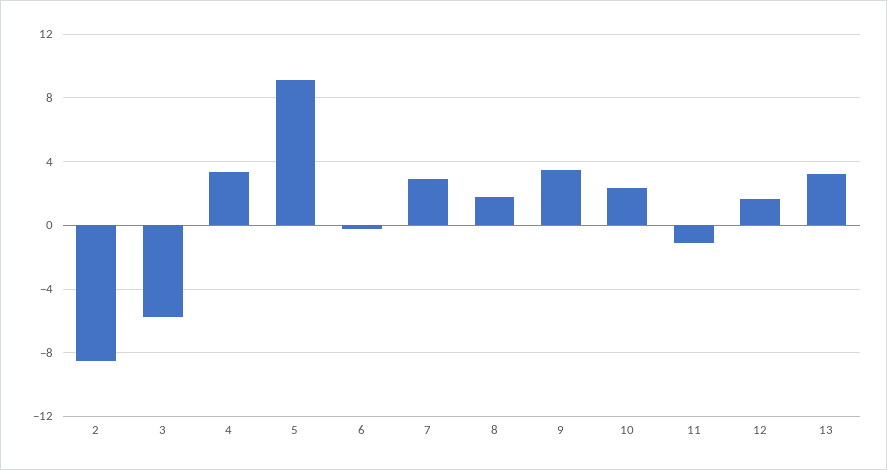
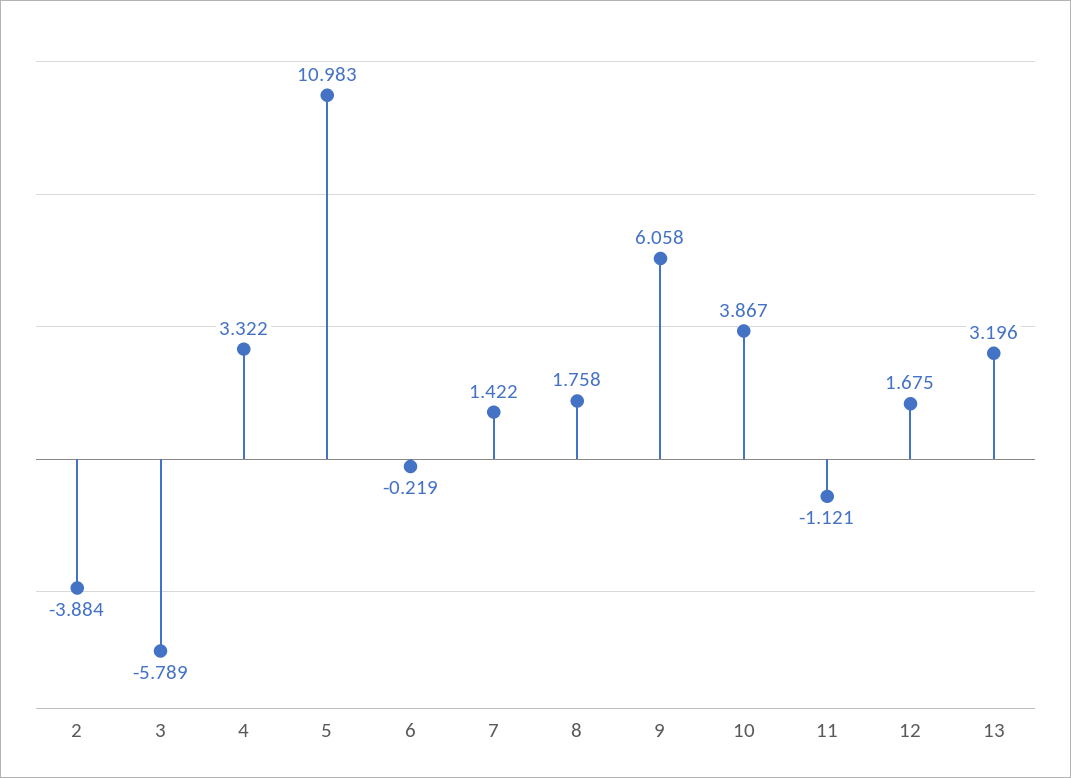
2: -8.5 -> -3.884
5: 9 -> 10.983
7: 3 -> 1.422
9: 3.5 -> 6.058
10: 2.5 -> 3.867

